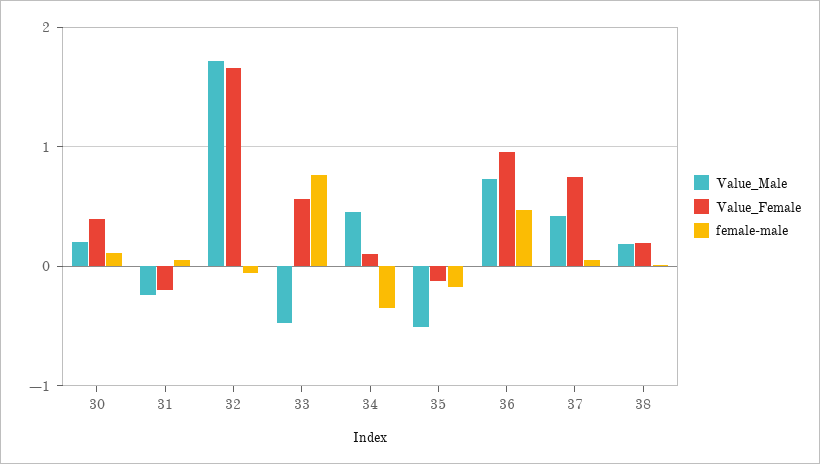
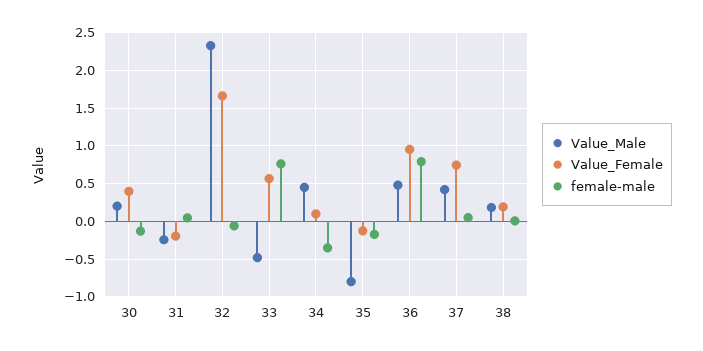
female-male, 30: 0.1 -> -0.1
Value_Male, 32: 1.7 -> 2.3
Value_Male, 35: -0.5 -> -0.8
Value_Male, 36: 0.7 -> 0.5
female-male, 36: 0.5 -> 0.8

